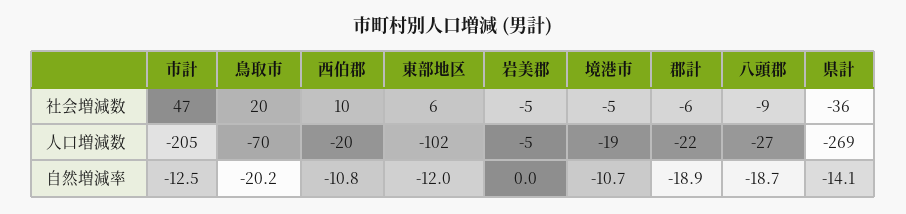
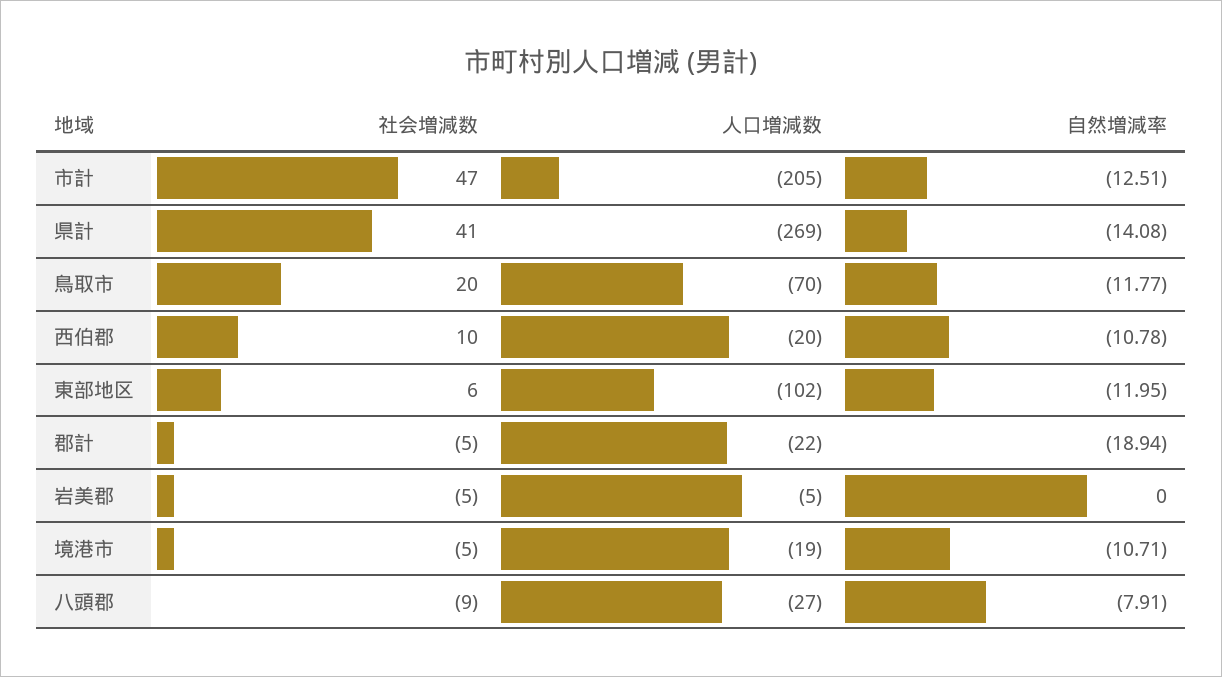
郡計, 社会増減数: -6 -> -5
県計, 社会増減数: -36 -> 41
鳥取市, 自然増減率: -20.2 -> -11.77
八頭郡, 自然増減率: -18.7 -> -7.91

